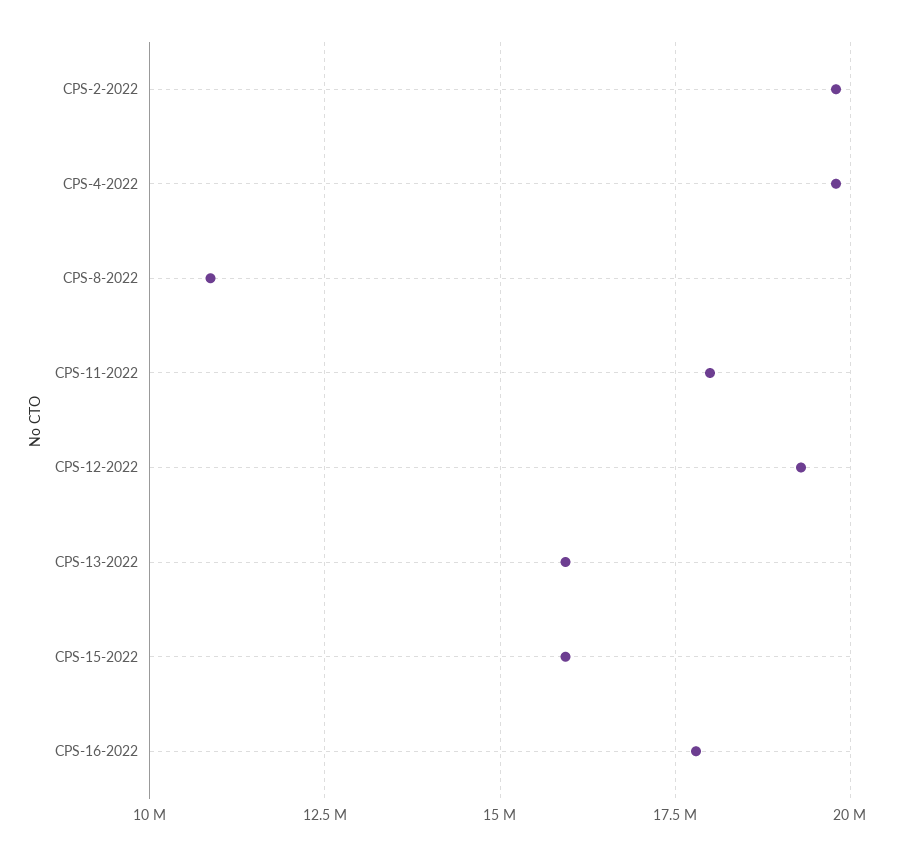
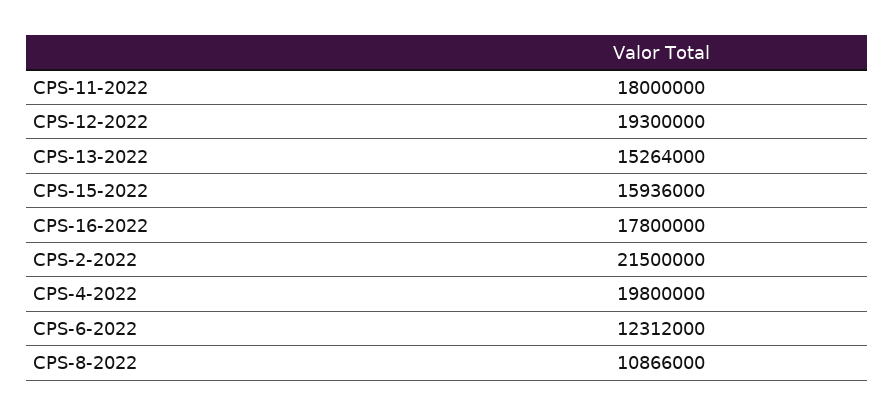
CPS-2-2022: 19750000 -> 21500000
CPS-13-2022: 16000000 -> 15264000
CPS-6-2022: none -> 12312000

